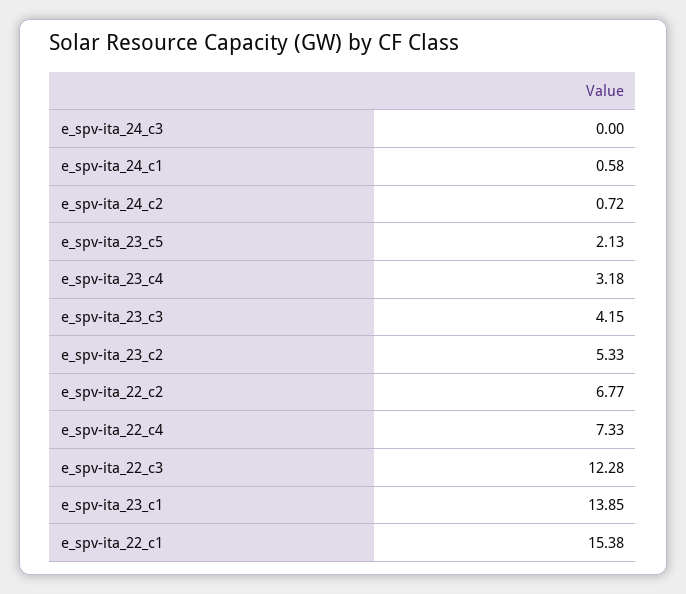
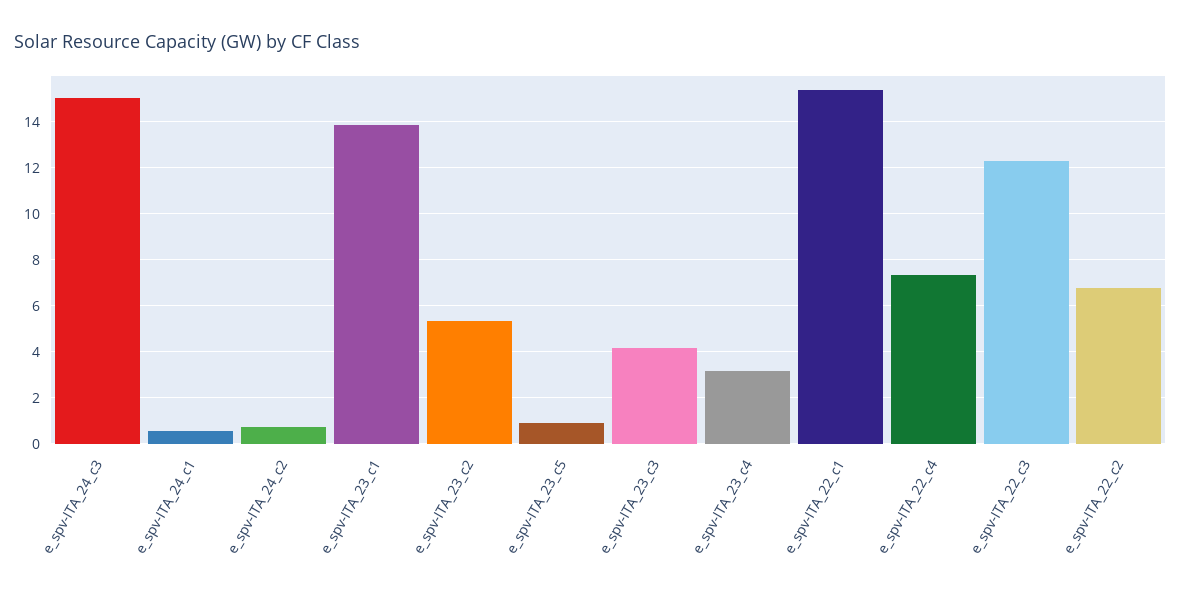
e_spv-ita_24_c3: 0 -> 15
e_spv-ita_23_c5: 2.13 -> 1

